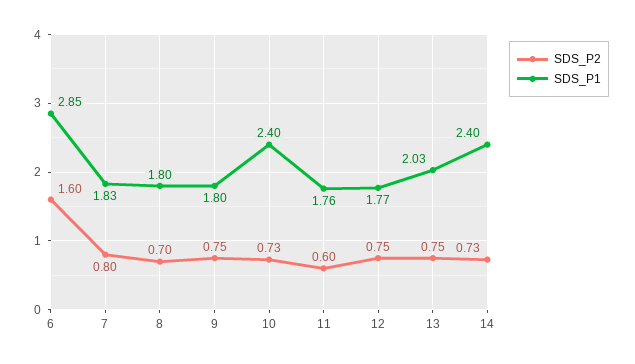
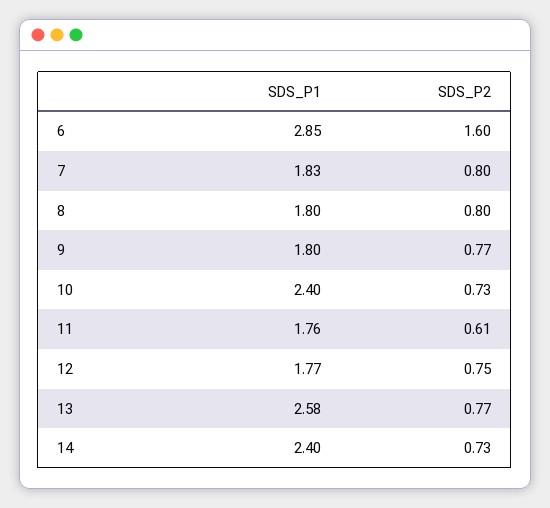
SDS_P2, 8: 0.7 -> 0.8
SDS_P2, 9: 0.75 -> 0.77
SDS_P2, 11: 0.6 -> 0.61
SDS_P2, 13: 0.75 -> 0.77
SDS_P1, 13: 2.03 -> 2.58

